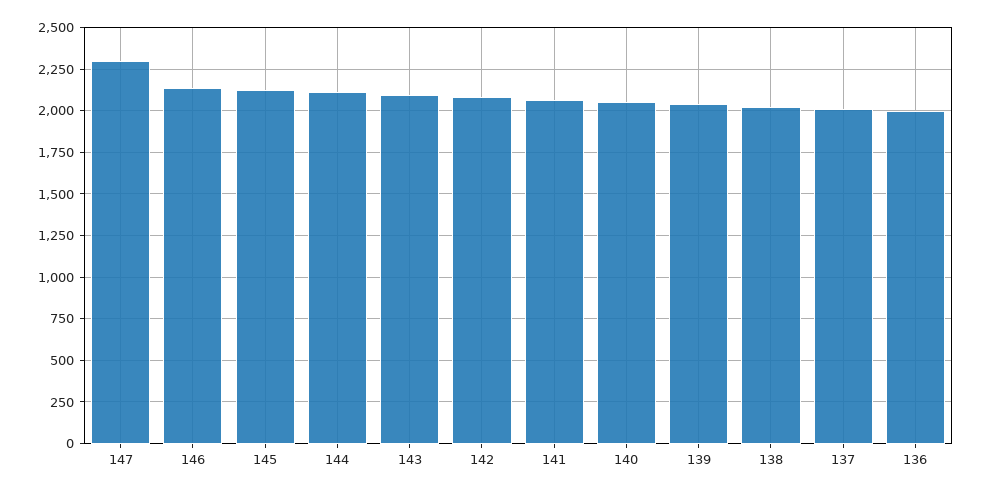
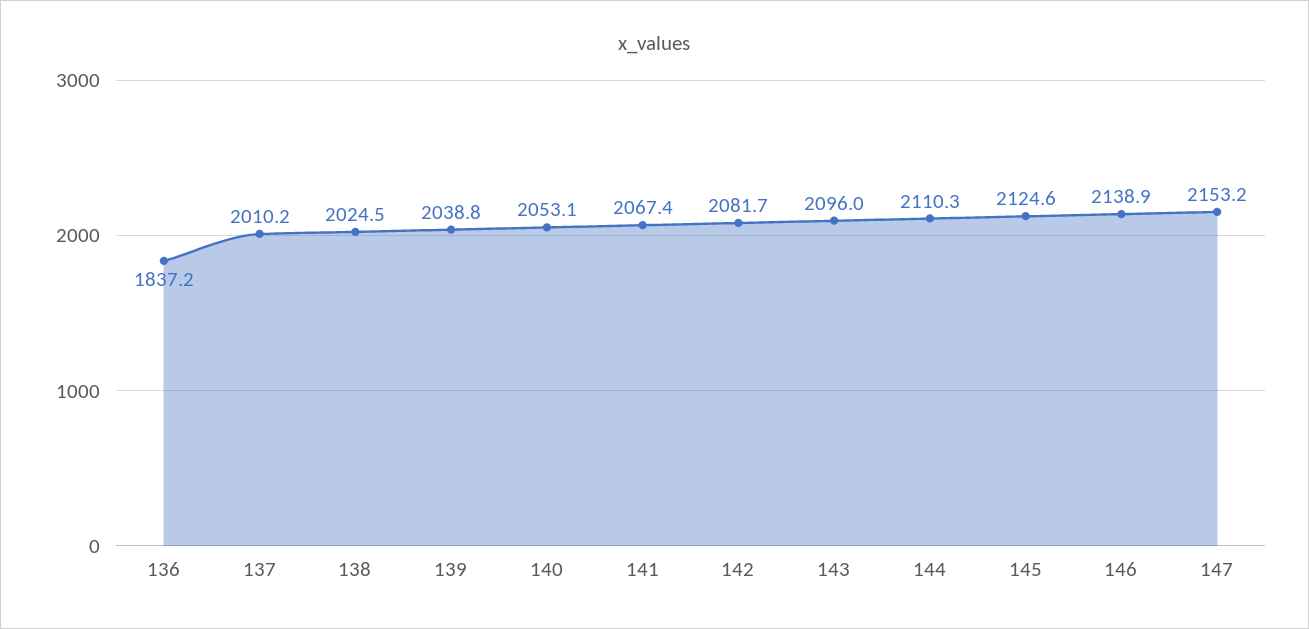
147: 2300 -> 2153.2
136: 2000 -> 1837.2

